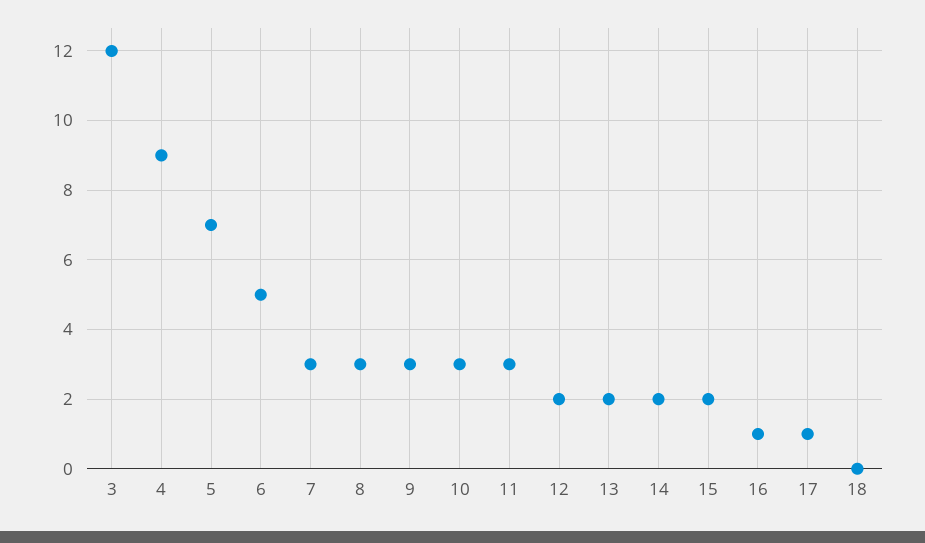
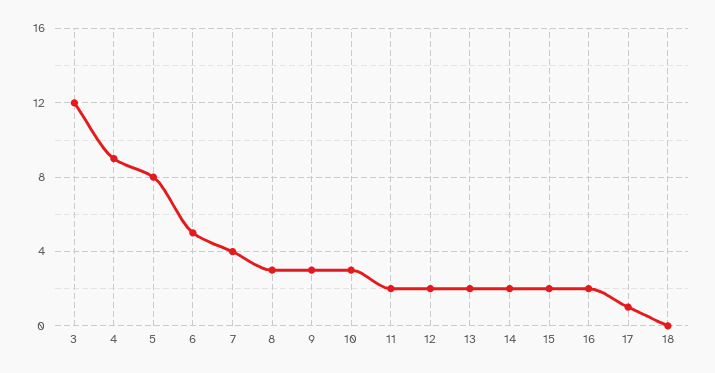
5: 7 -> 8
7: 3 -> 4
11: 3 -> 2
16: 1 -> 2

